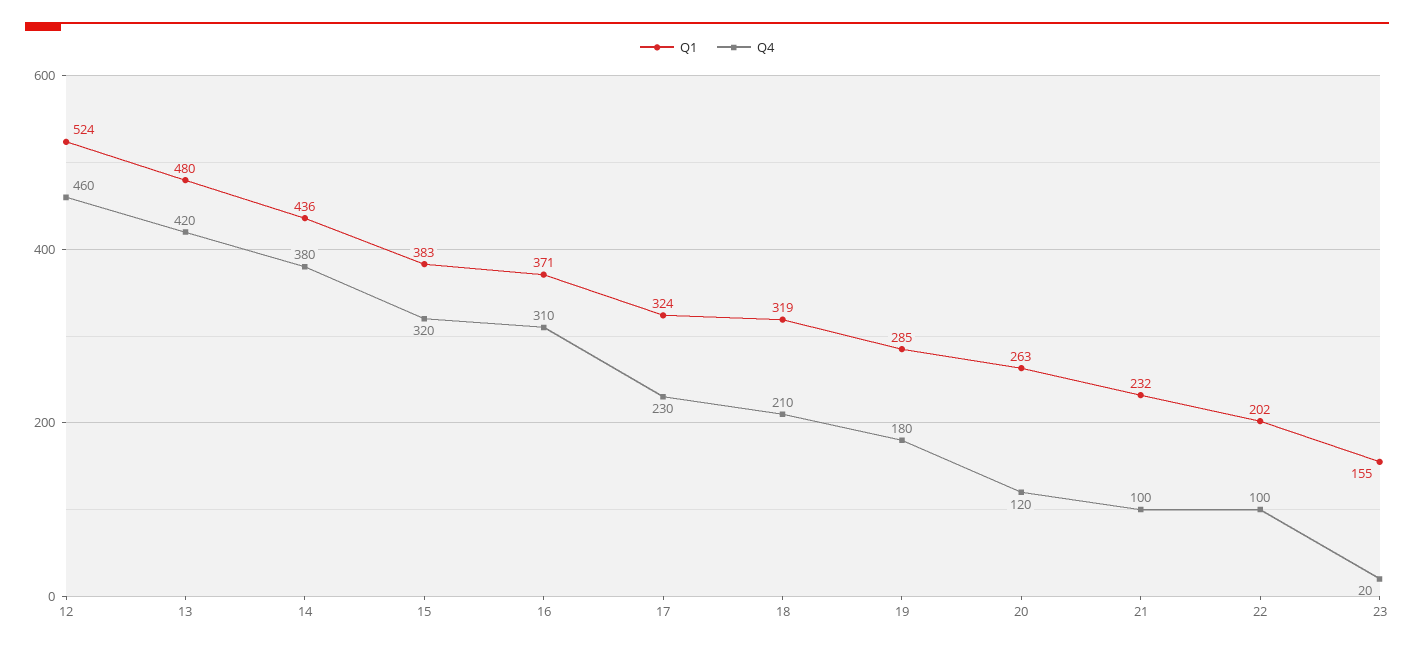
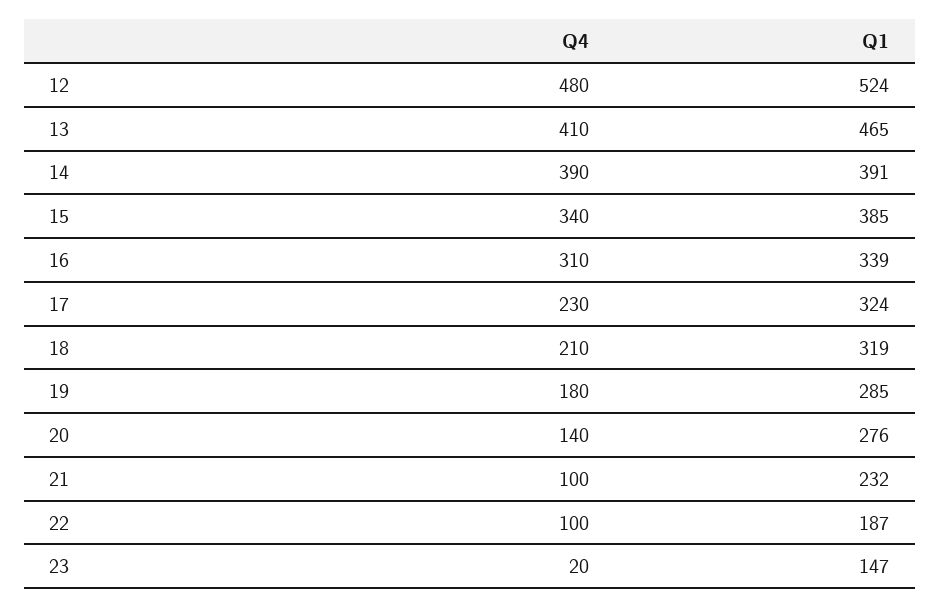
Q4, 12: 460 -> 480
Q1, 13: 480 -> 465
Q4, 13: 420 -> 410
Q1, 14: 436 -> 391
Q4, 14: 380 -> 390
Q1, 15: 383 -> 385
Q4, 15: 320 -> 340
Q1, 16: 371 -> 339
Q1, 20: 263 -> 276
Q4, 20: 120 -> 140
Q1, 22: 202 -> 187
Q1, 23: 155 -> 147

